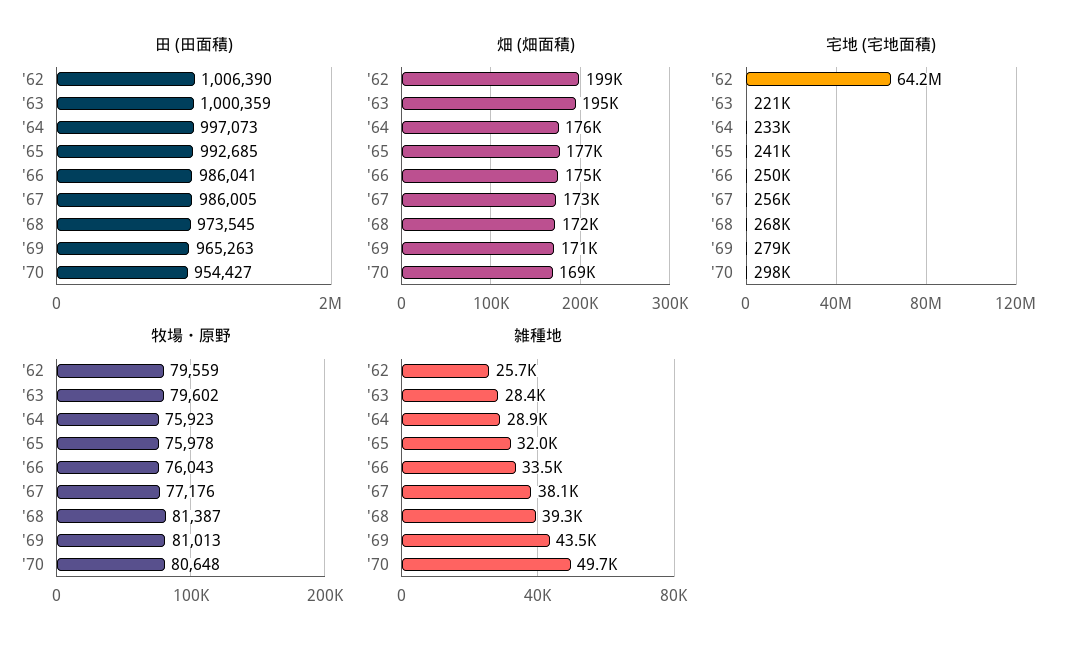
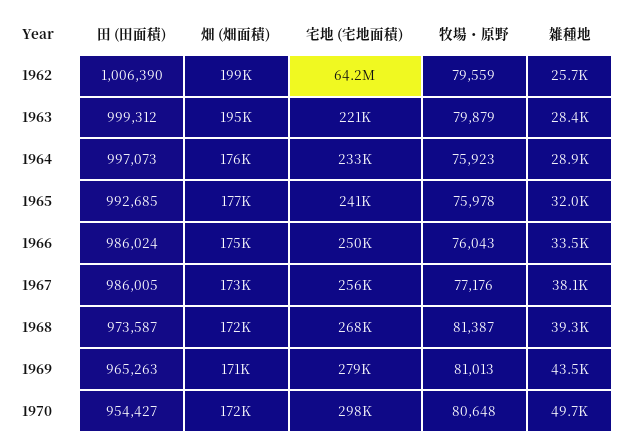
田 (田面積), '63: 1000359 -> 999312
田 (田面積), '66: 986041 -> 986024
田 (田面積), '68: 973545 -> 973587
畑 (畑面積), '70: 169000 -> 172000
牧場・原野, '63: 79602 -> 79879

